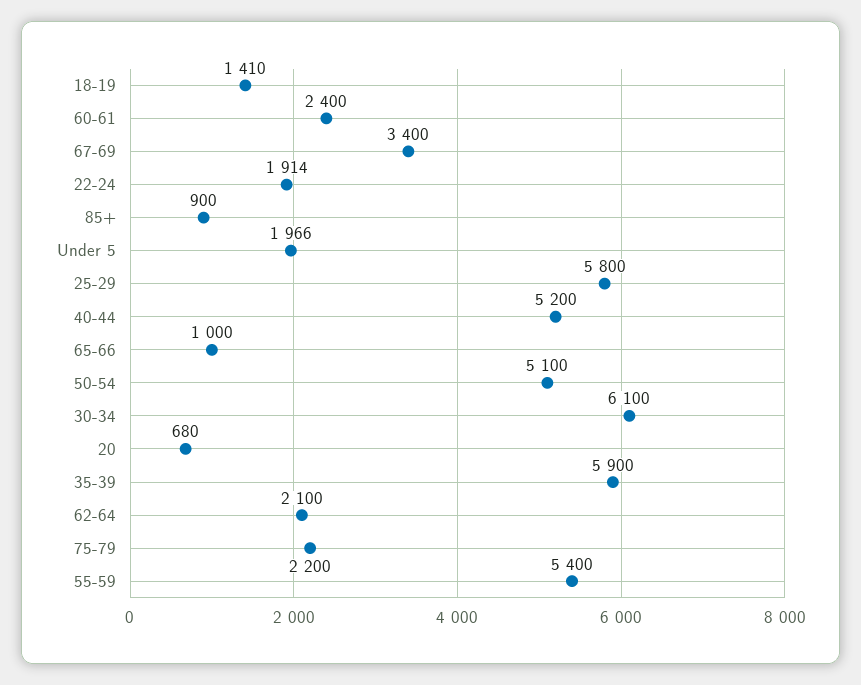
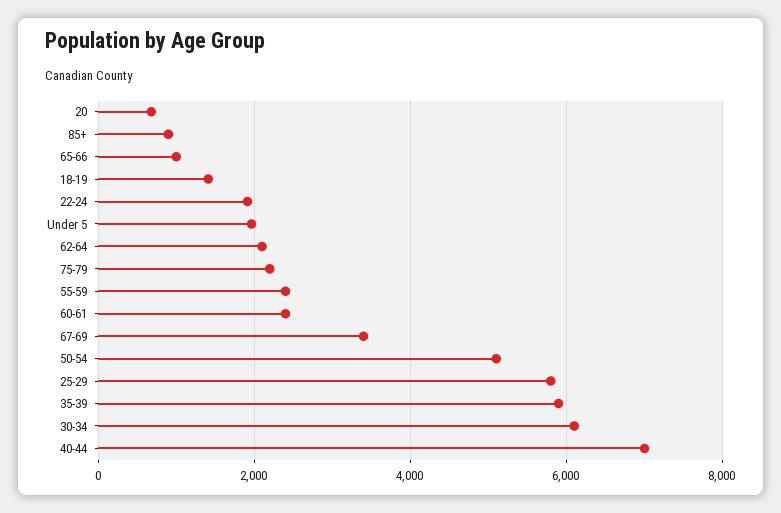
40-44: 5200 -> 7000
55-59: 5400 -> 2400

